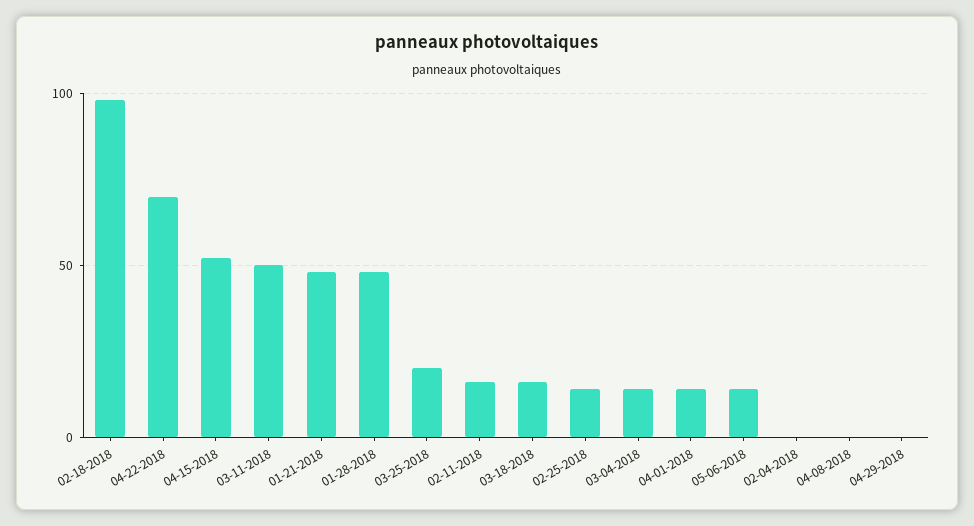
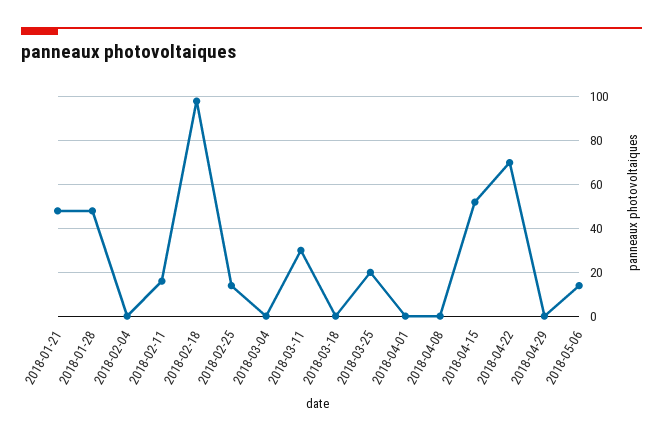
03-11-2018: 50 -> 30
03-18-2018: 15 -> 0
03-04-2018: 15 -> 0
04-01-2018: 15 -> 0

